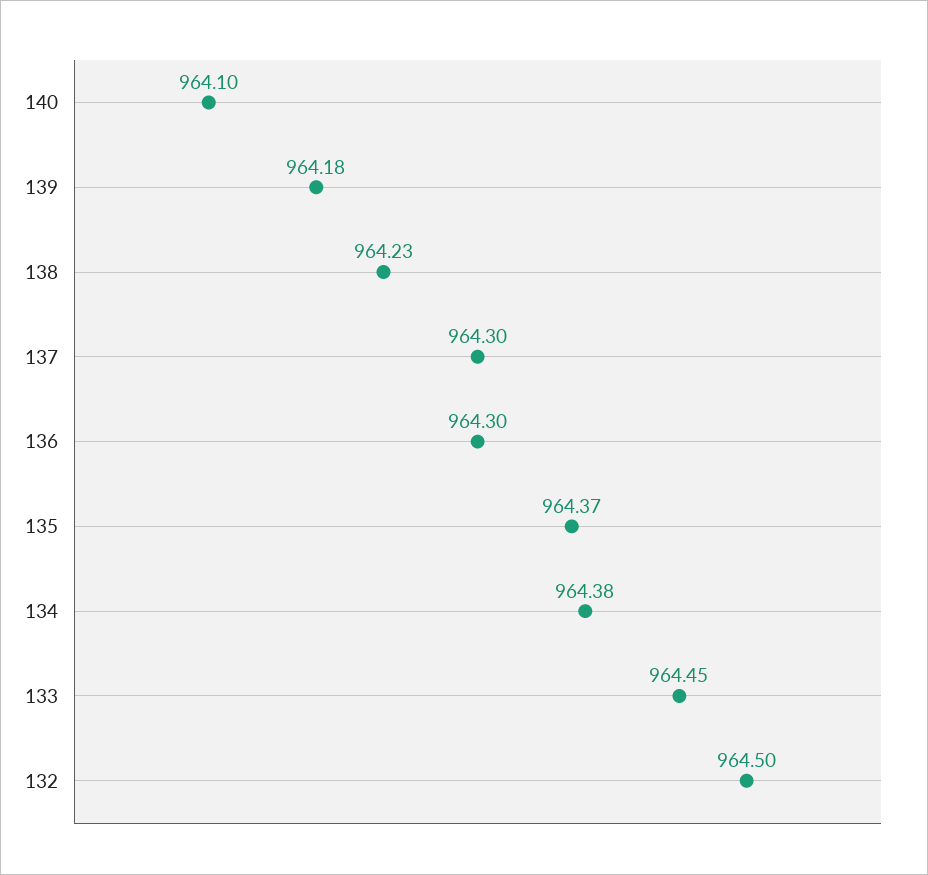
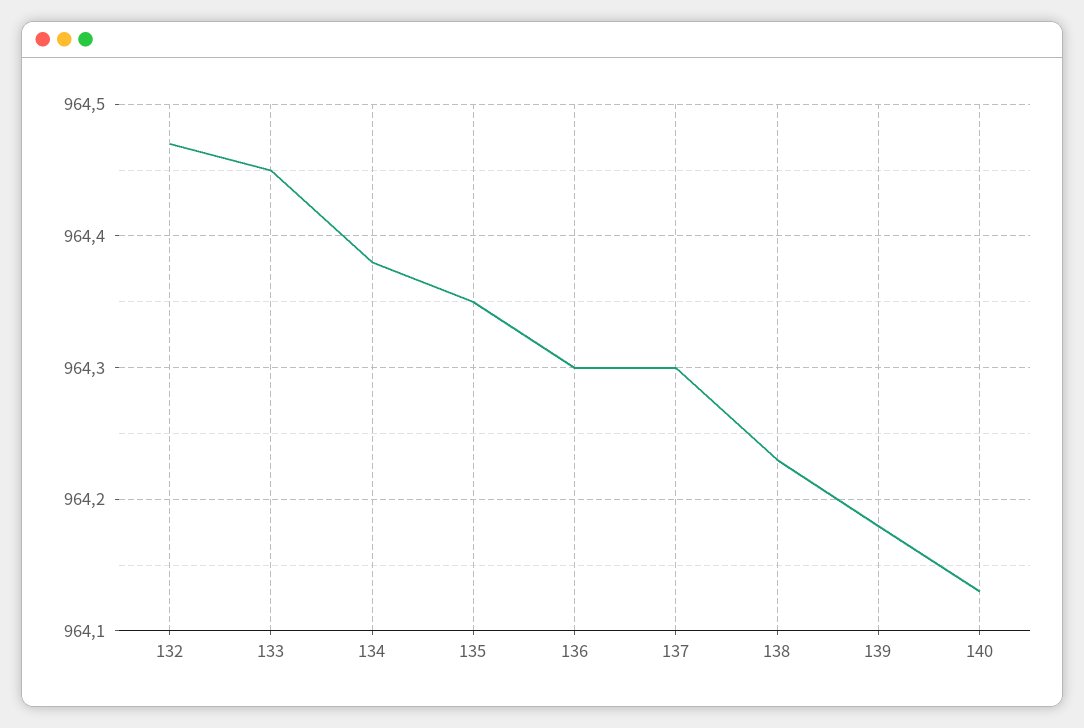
140: 964.1 -> 964.13
135: 964.37 -> 964.35
132: 964.5 -> 964.47

